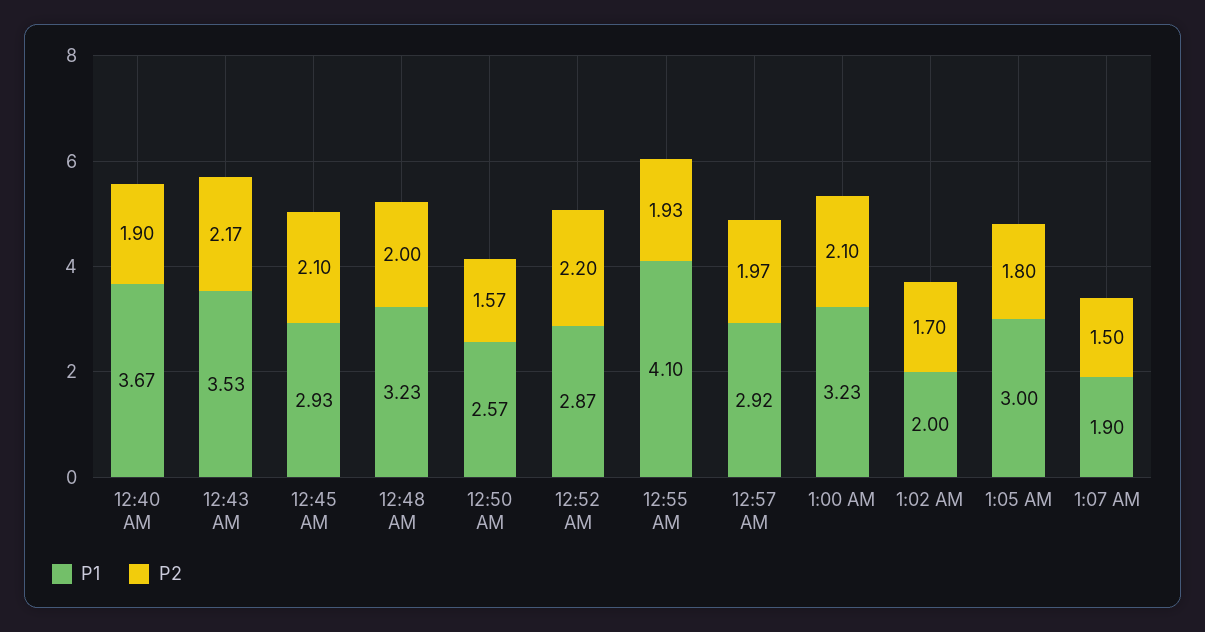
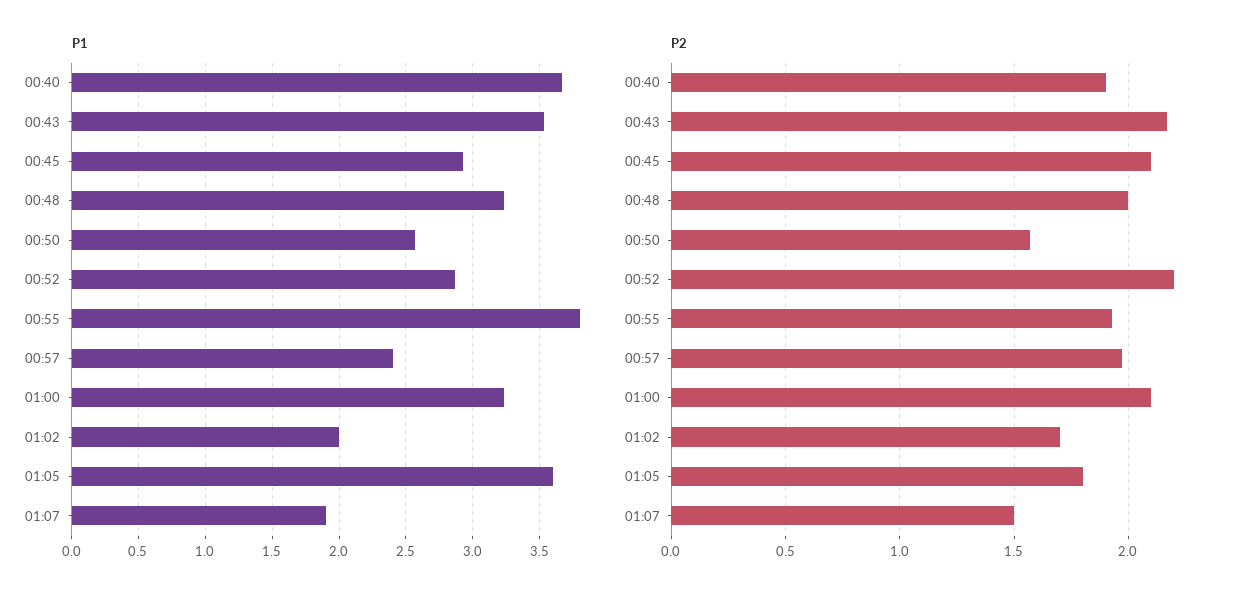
P1, 12:55 AM: 4.1 -> 3.8
P1, 12:57 AM: 2.92 -> 2.4
P1, 1:05 AM: 3 -> 3.6

